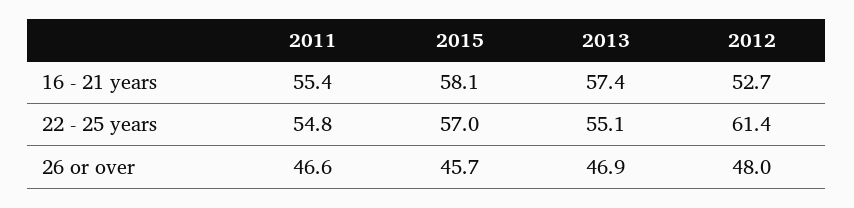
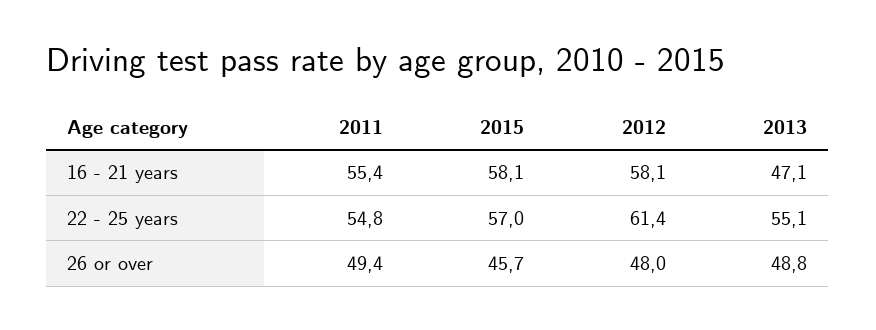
2013, 16 - 21 years: 57.4 -> 47.1
2012, 16 - 21 years: 52.7 -> 58.1
2011, 26 or over: 46.6 -> 49.4
2013, 26 or over: 46.9 -> 48.8

